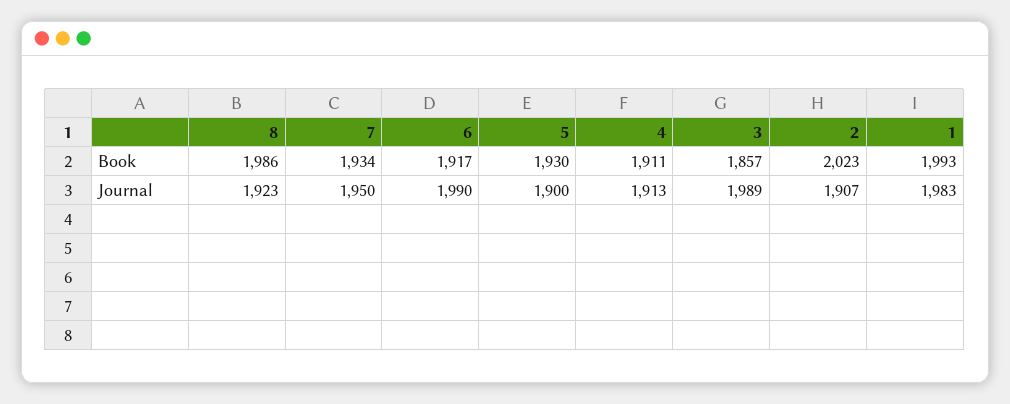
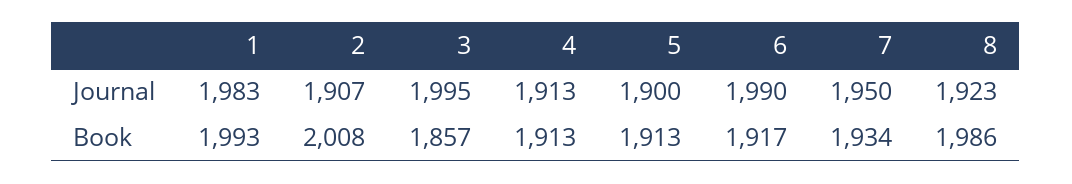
5, Book: 1930 -> 1913
4, Book: 1911 -> 1913
2, Book: 2023 -> 2008
3, Journal: 1989 -> 1995

